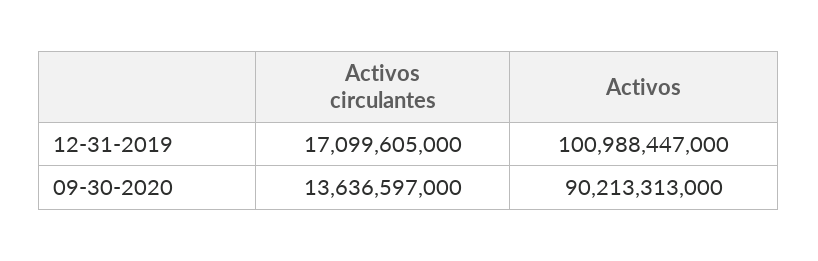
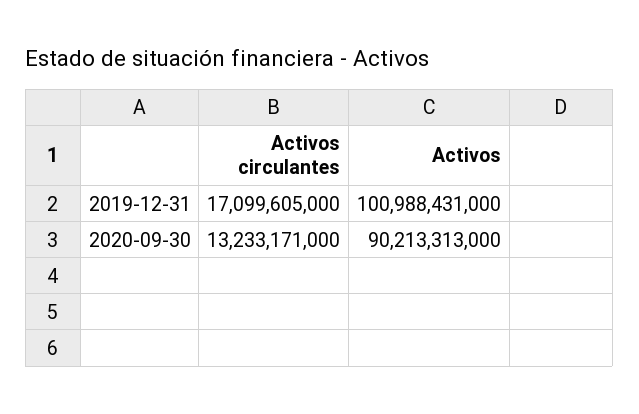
Activos, 12-31-2019: 100988447000 -> 100988431000
Activos circulantes, 09-30-2020: 13636597000 -> 13233171000

